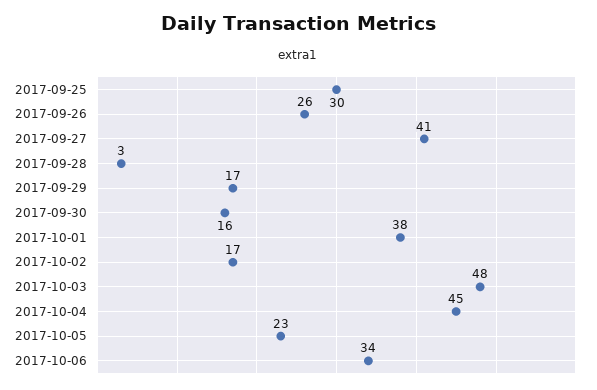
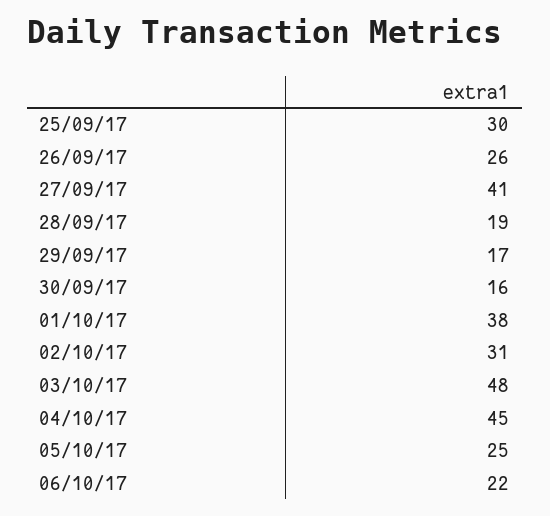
2017-09-28: 3 -> 19
2017-10-02: 17 -> 31
2017-10-05: 23 -> 25
2017-10-06: 34 -> 22

